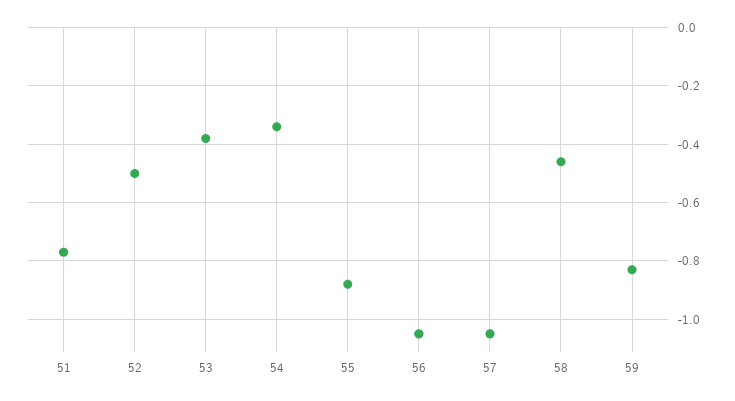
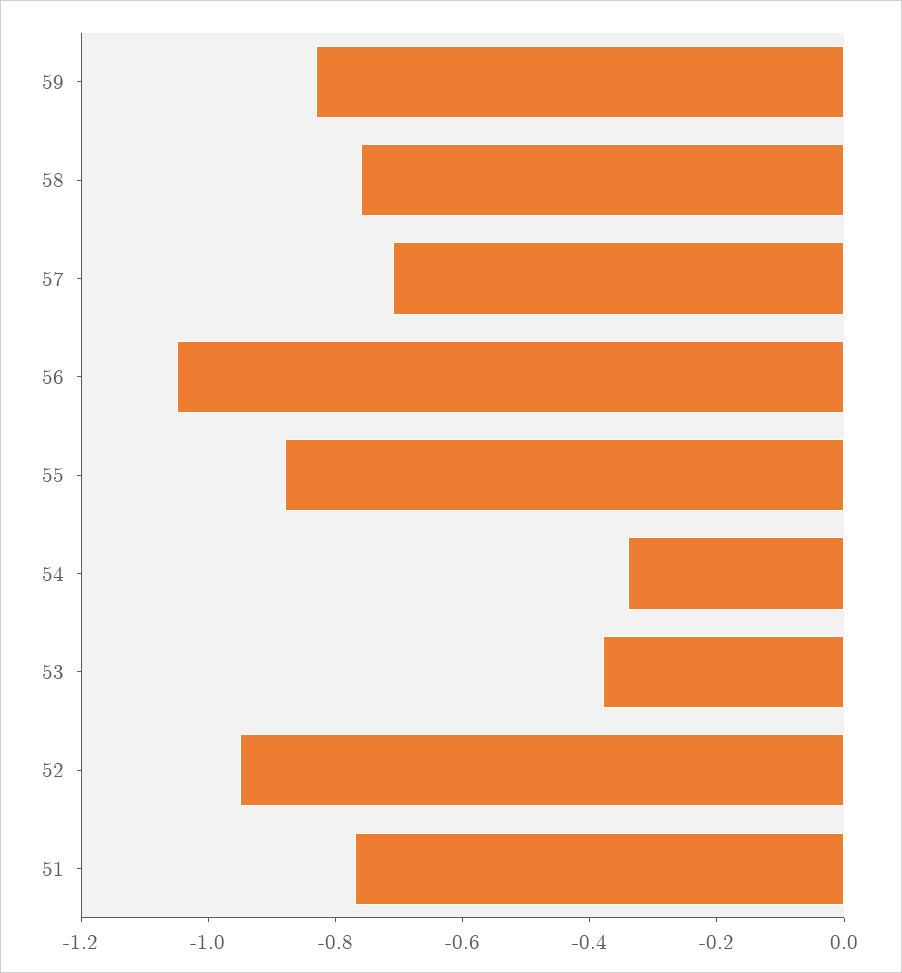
52: -0.5 -> -0.95
57: -1.05 -> -0.7
58: -0.45 -> -0.75

